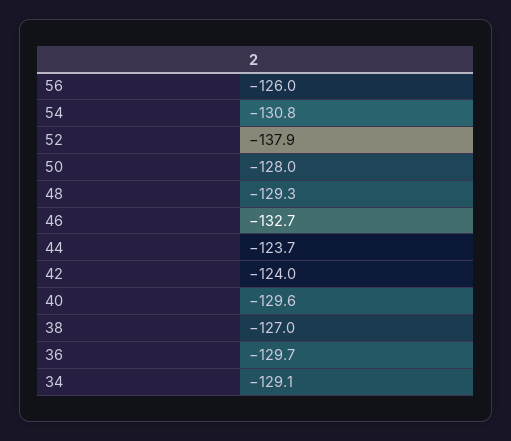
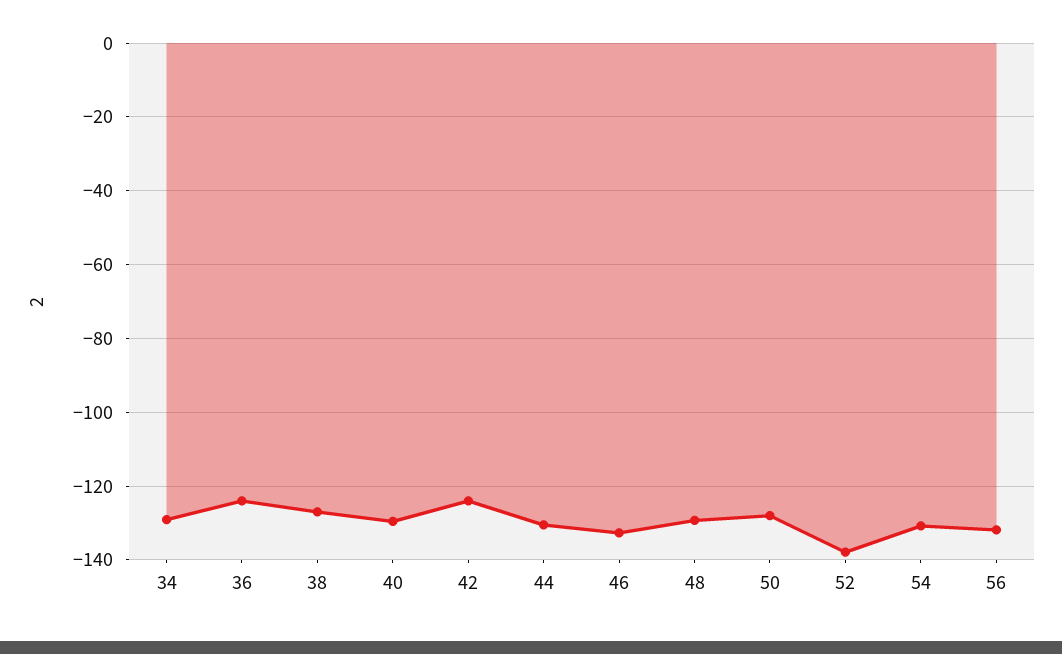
56: -126 -> -132
44: -123.7 -> -130
36: -129.7 -> -124

